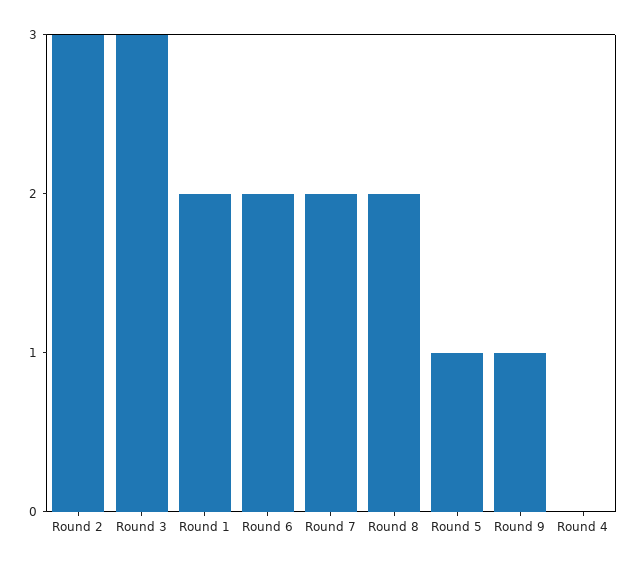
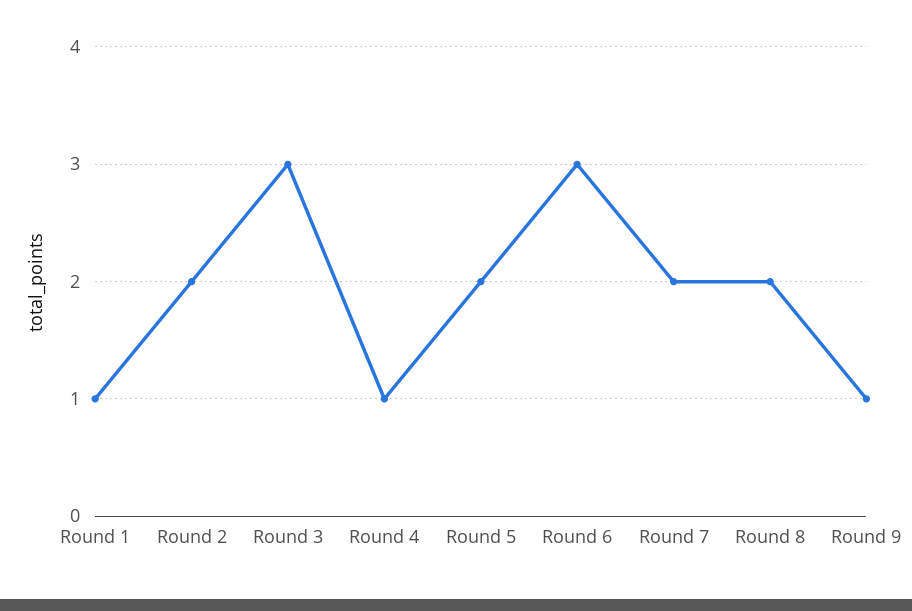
Round 2: 3 -> 2
Round 1: 2 -> 1
Round 6: 2 -> 3
Round 5: 1 -> 2
Round 4: 0 -> 1

